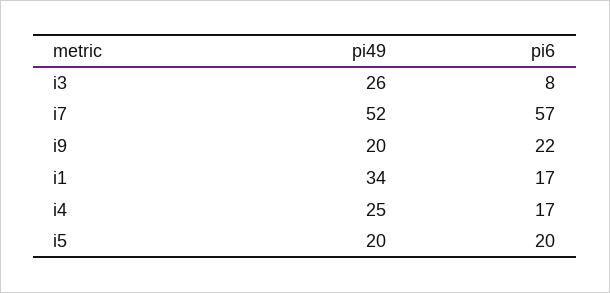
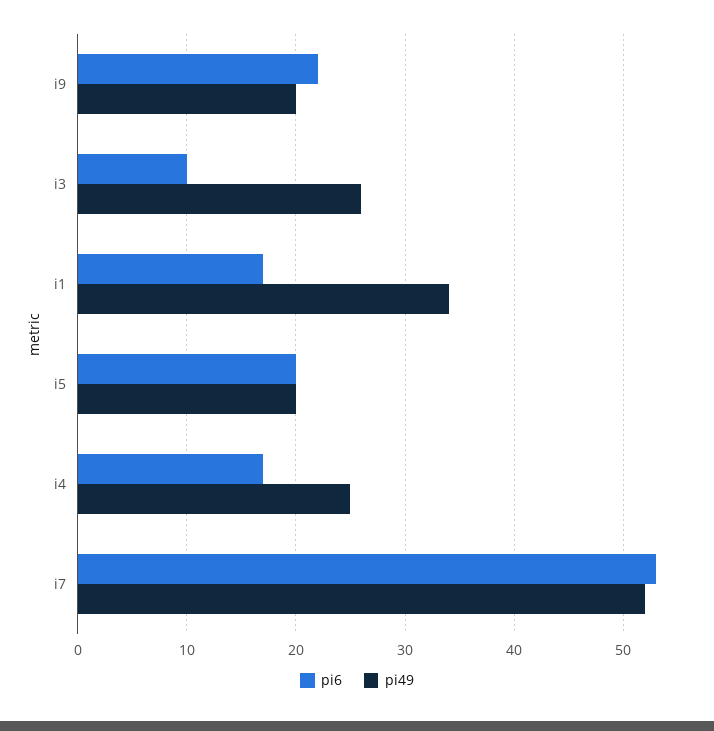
pi6, i3: 8 -> 10
pi6, i7: 57 -> 53

